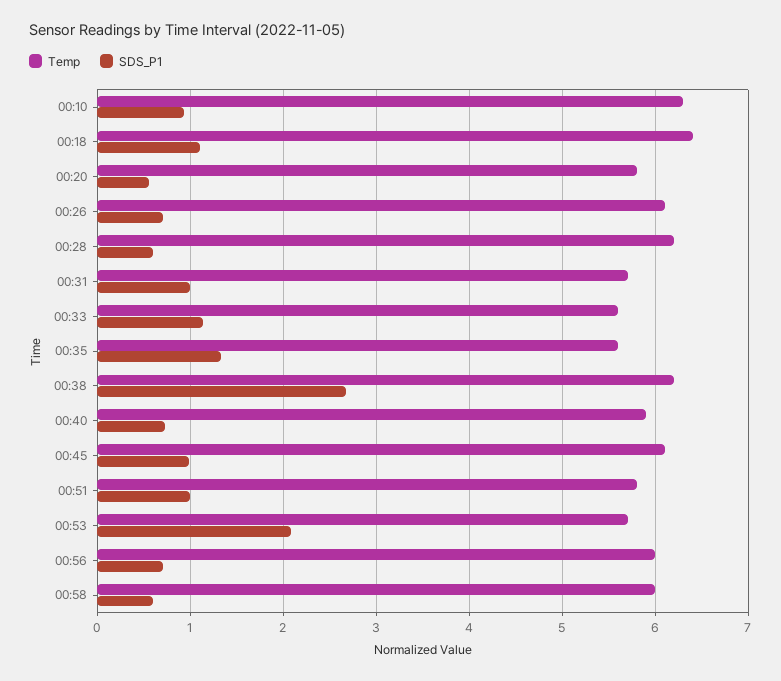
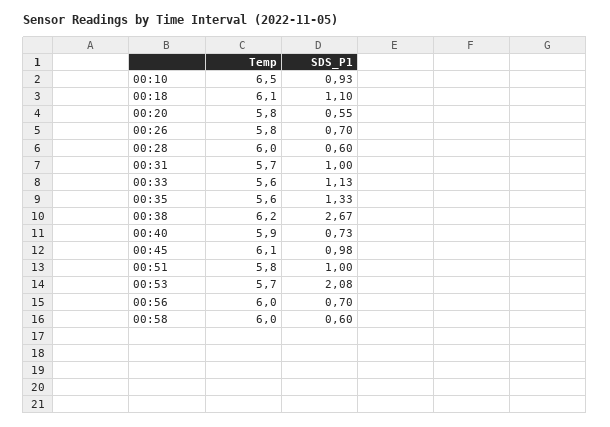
Temp, 00:10: 6.3 -> 6.5
Temp, 00:18: 6.4 -> 6.1
Temp, 00:26: 6.1 -> 5.8
Temp, 00:28: 6.2 -> 6

